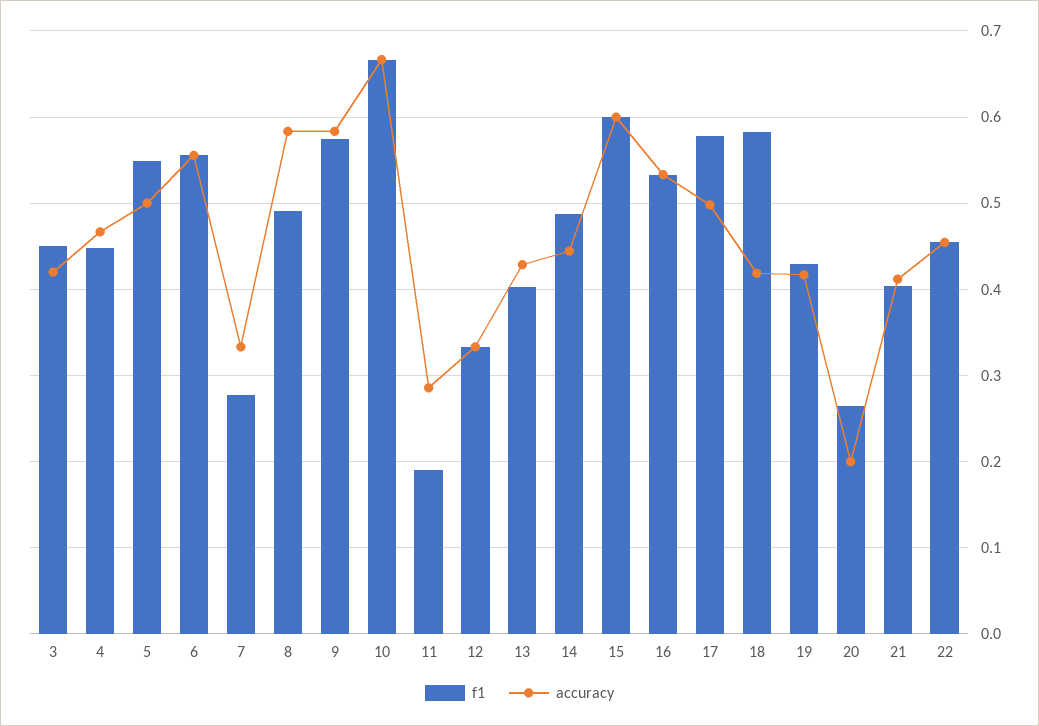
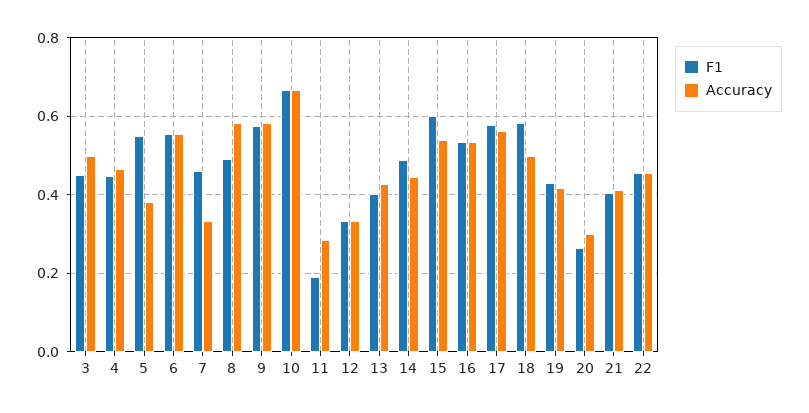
accuracy, 3: 0.42 -> 0.5
accuracy, 5: 0.5 -> 0.38
f1, 7: 0.28 -> 0.46
accuracy, 15: 0.6 -> 0.54
accuracy, 17: 0.5 -> 0.56
accuracy, 18: 0.42 -> 0.5
accuracy, 20: 0.2 -> 0.3

